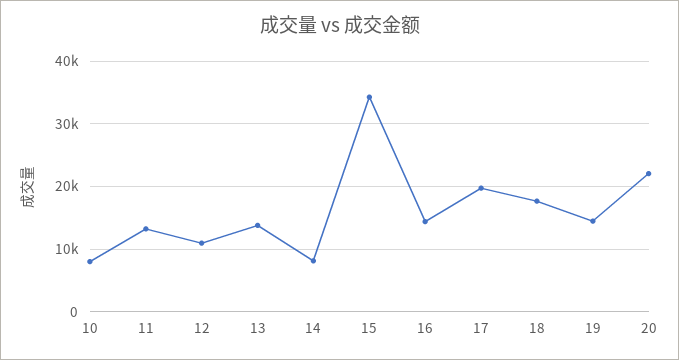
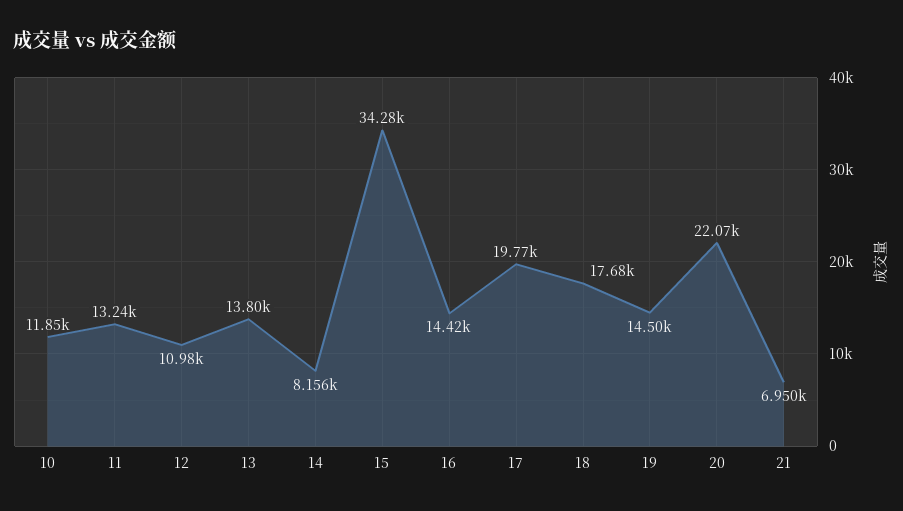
10: 8000 -> 11850
21: none -> 6950

